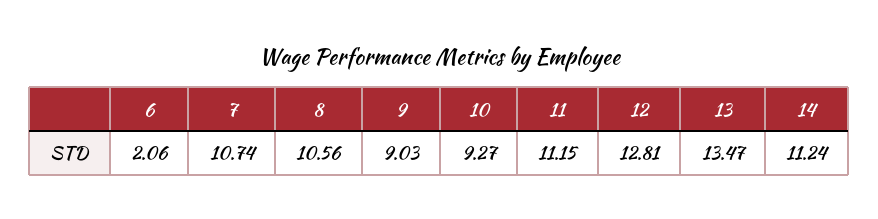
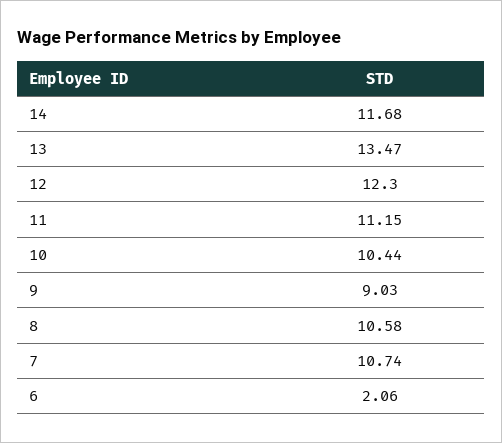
8: 10.56 -> 10.58
10: 9.27 -> 10.44
12: 12.81 -> 12.3
14: 11.24 -> 11.68

